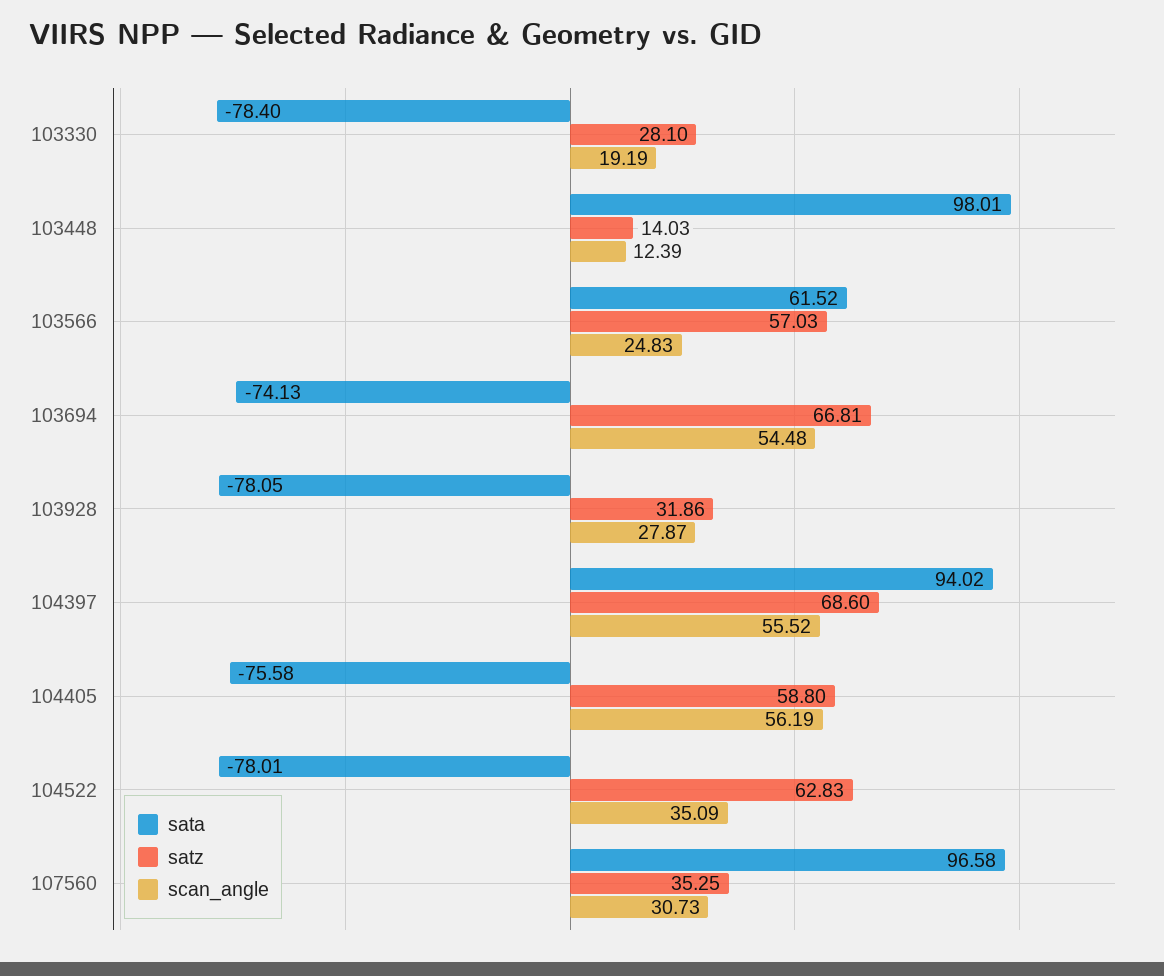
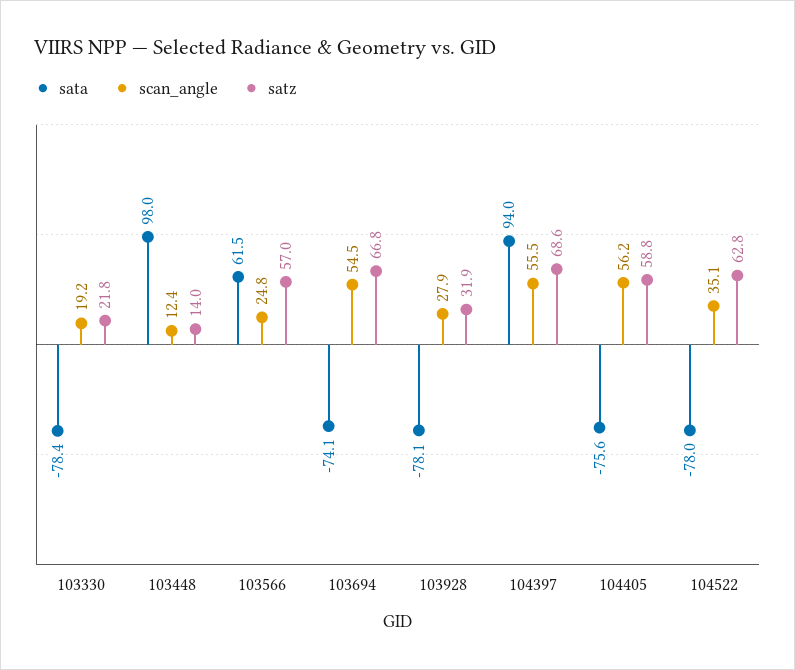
satz, 103330: 28.1 -> 21.8
sata, 107560: 96.58 -> none
satz, 107560: 35.25 -> none
scan_angle, 107560: 30.73 -> none

